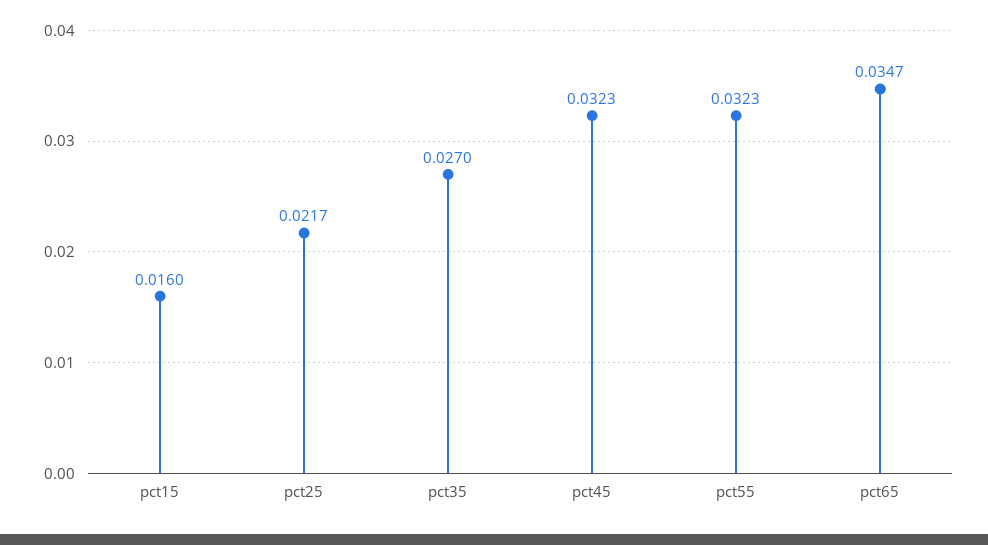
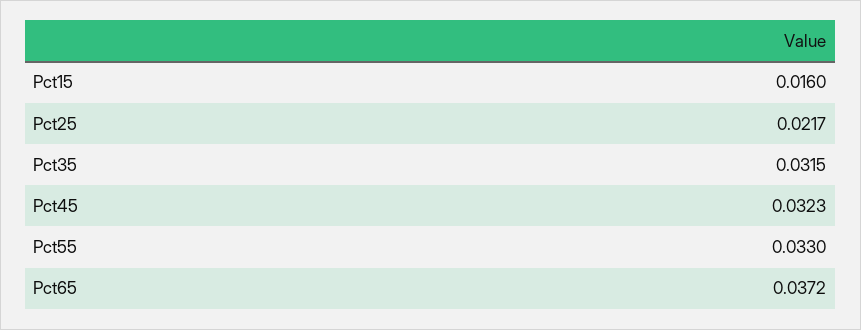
pct35: 0.027 -> 0.0315
pct55: 0.0323 -> 0.033
pct65: 0.0347 -> 0.0372

